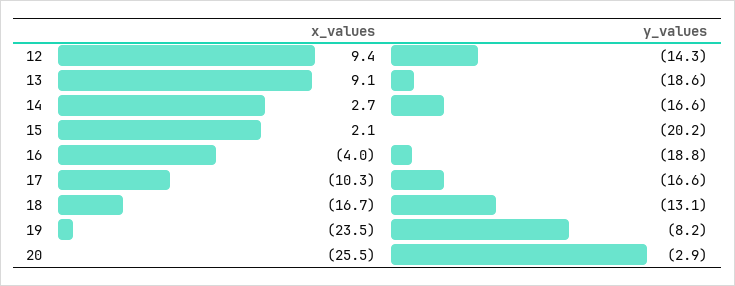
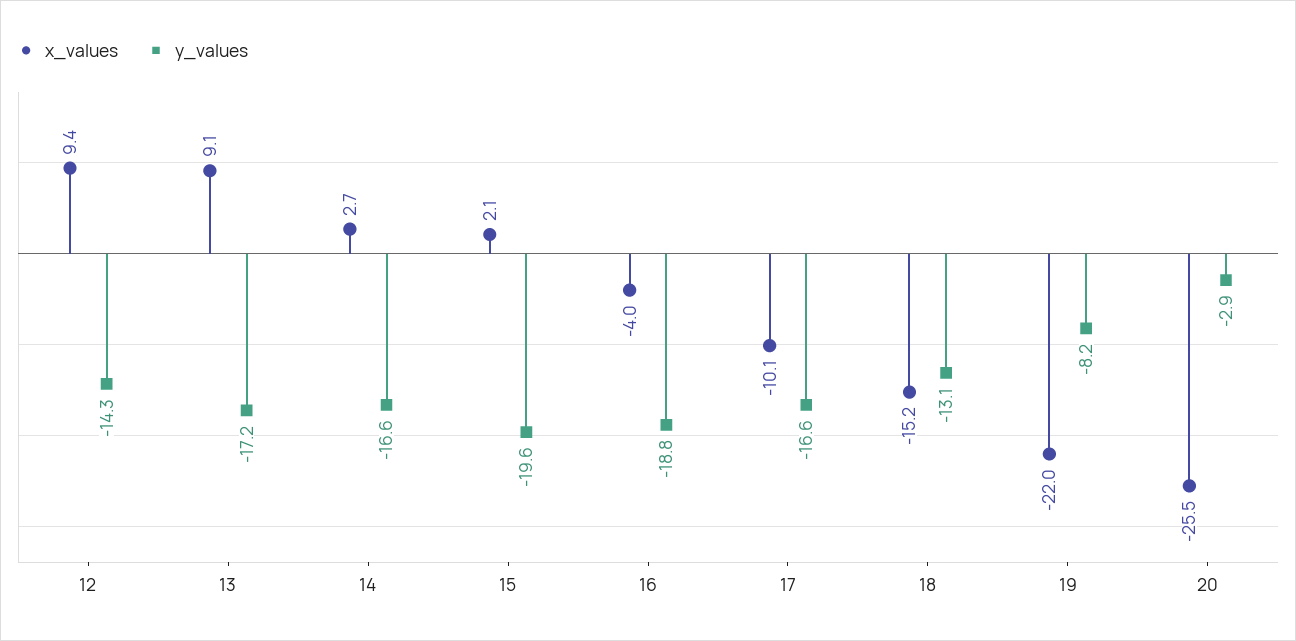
y_values, 13: -18.6 -> -17.2
y_values, 15: -20.2 -> -19.6
x_values, 17: -10.3 -> -10.1
x_values, 18: -16.7 -> -15.2
x_values, 19: -23.5 -> -22

